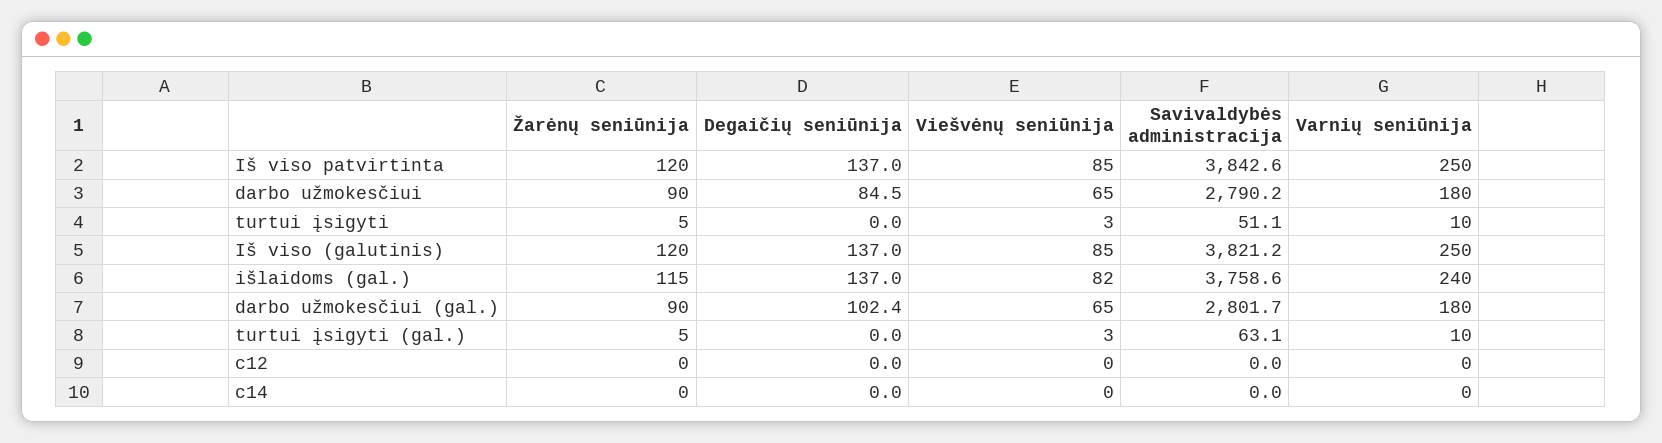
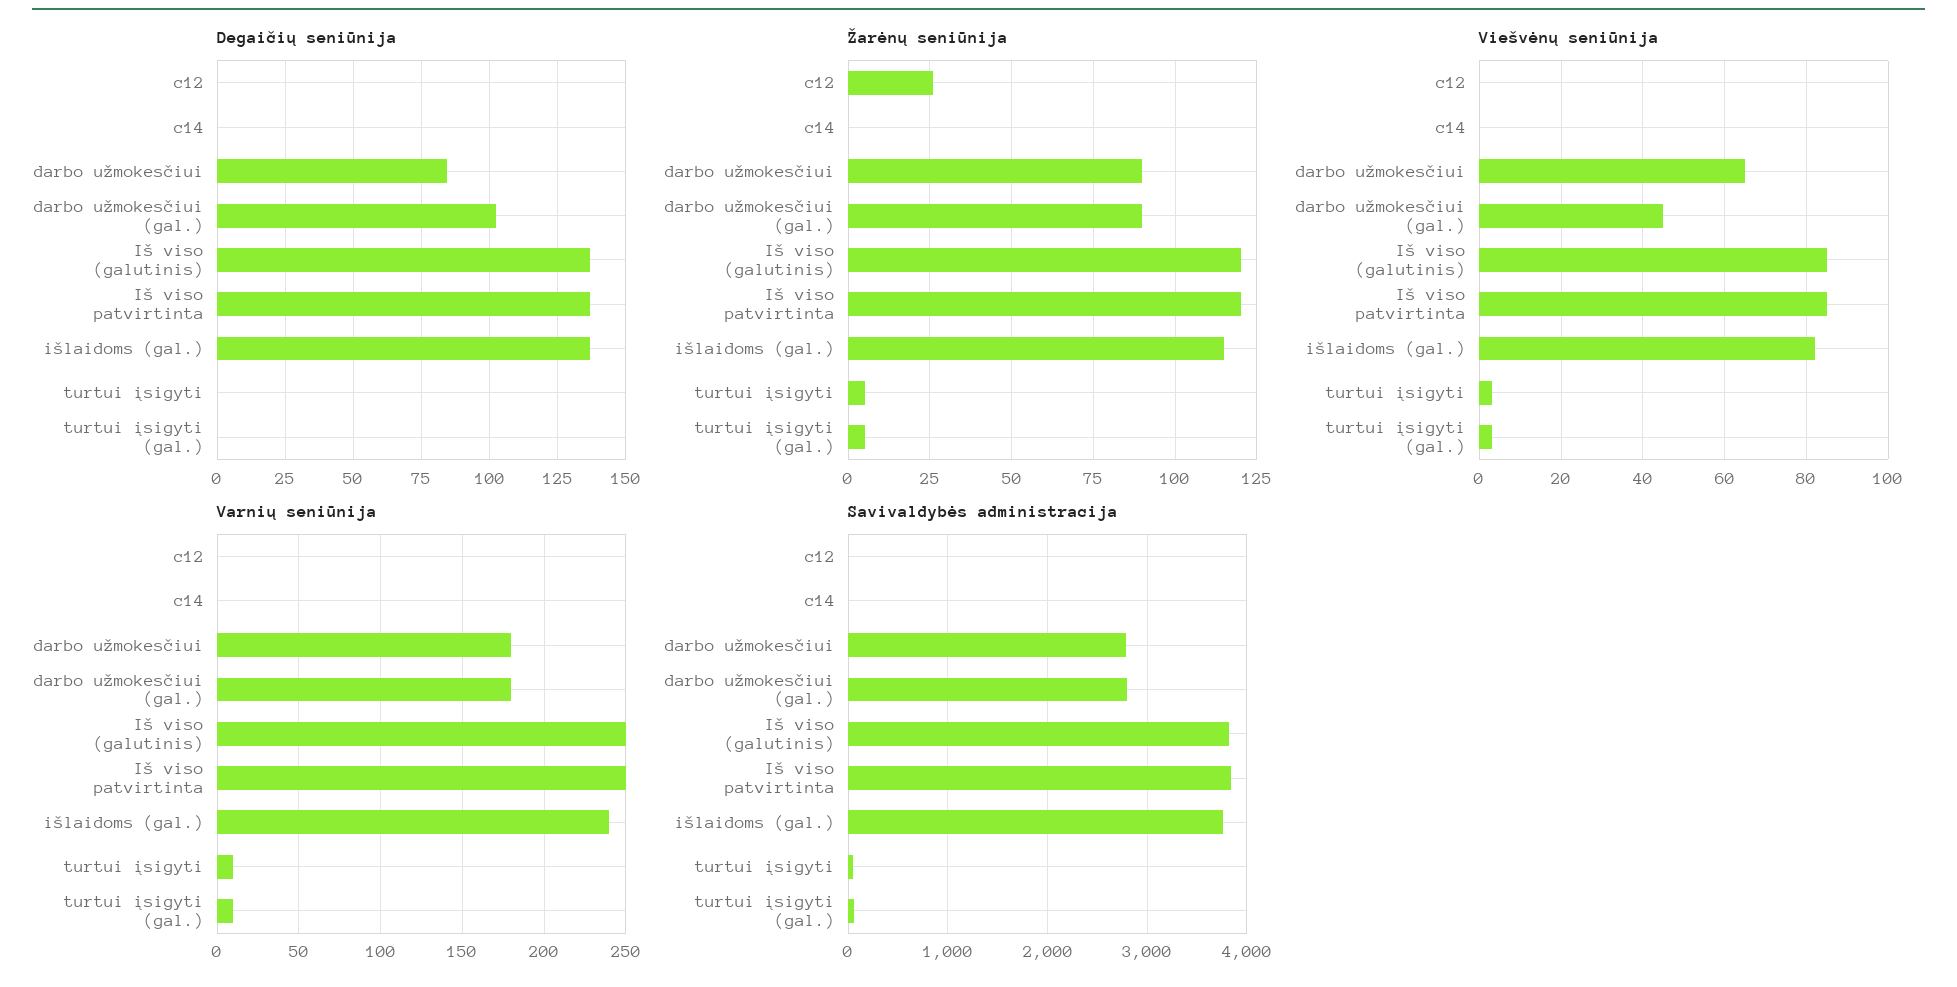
Viešvėnų seniūnija, darbo užmokesčiui (gal.): 65 -> 45
Žarėnų seniūnija, c12: 0 -> 25

